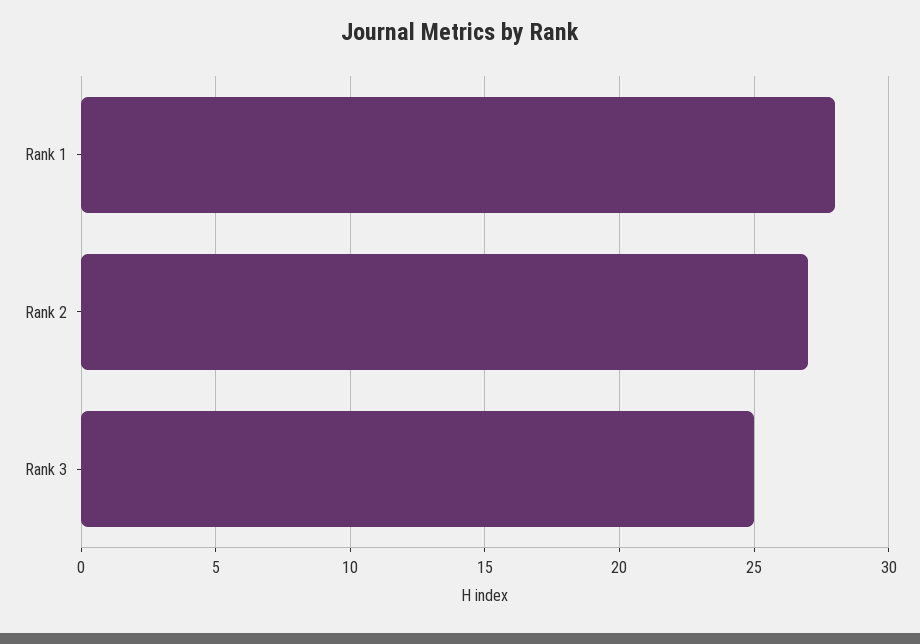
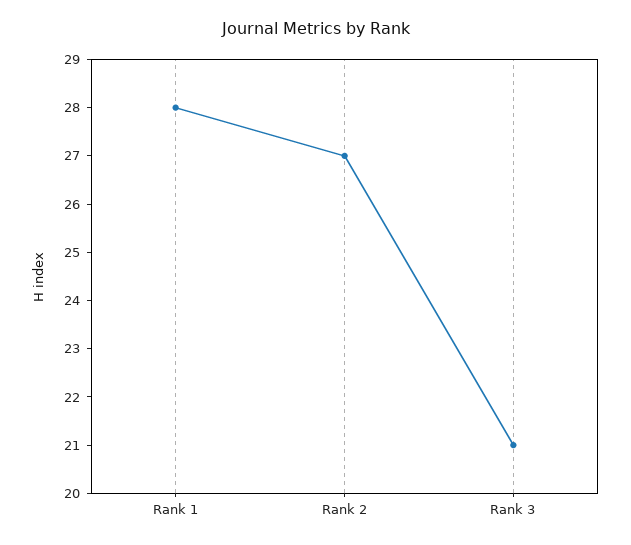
Rank 3: 25 -> 21

